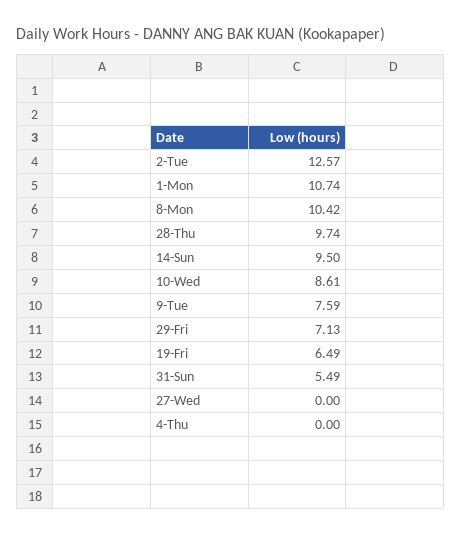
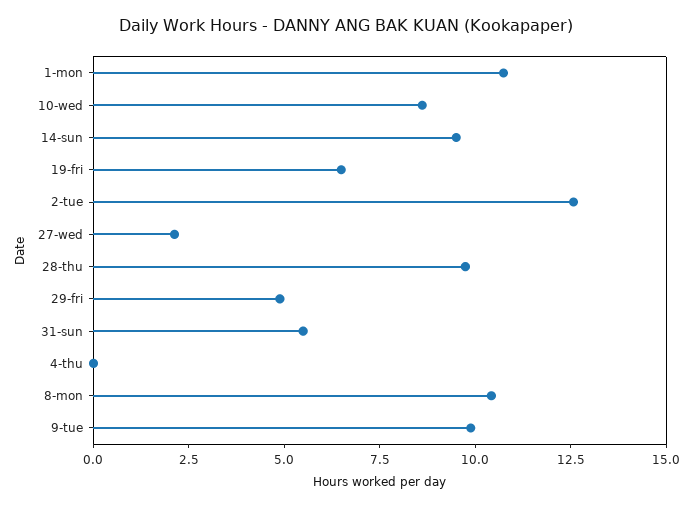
9-Tue: 7.59 -> 10
29-Fri: 7.13 -> 5
27-Wed: 0 -> 2

